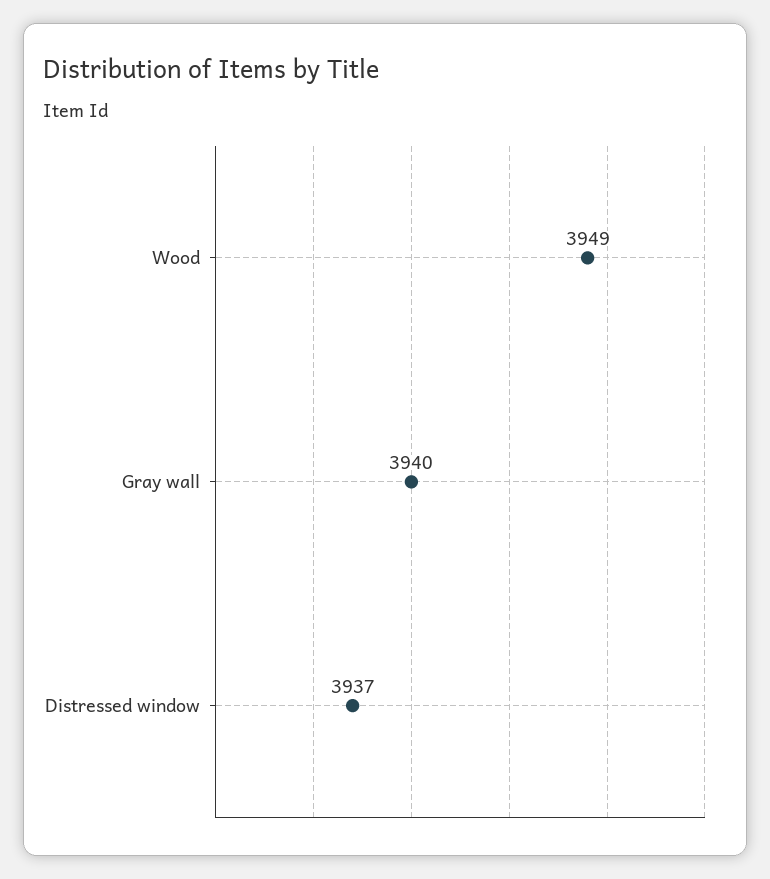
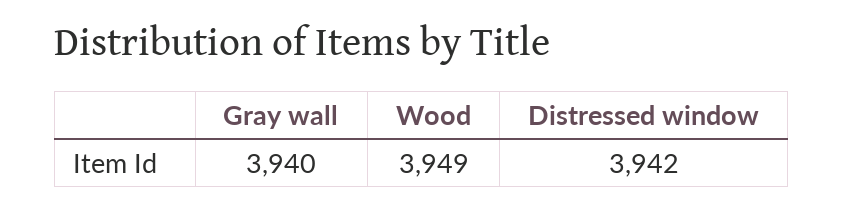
Distressed window: 3937 -> 3942

